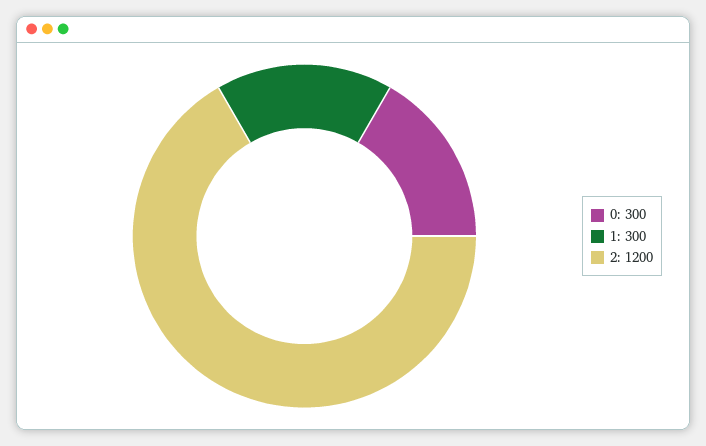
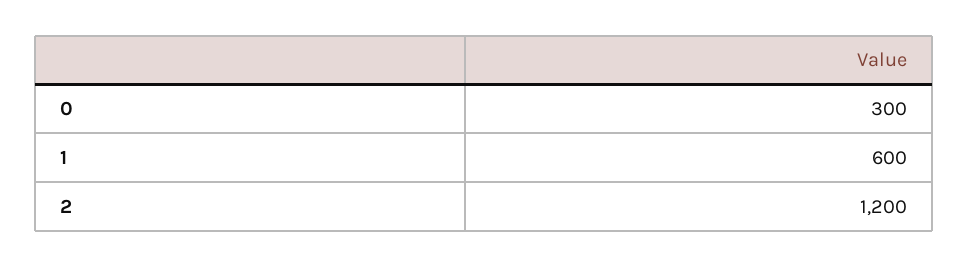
1: 300 -> 600

